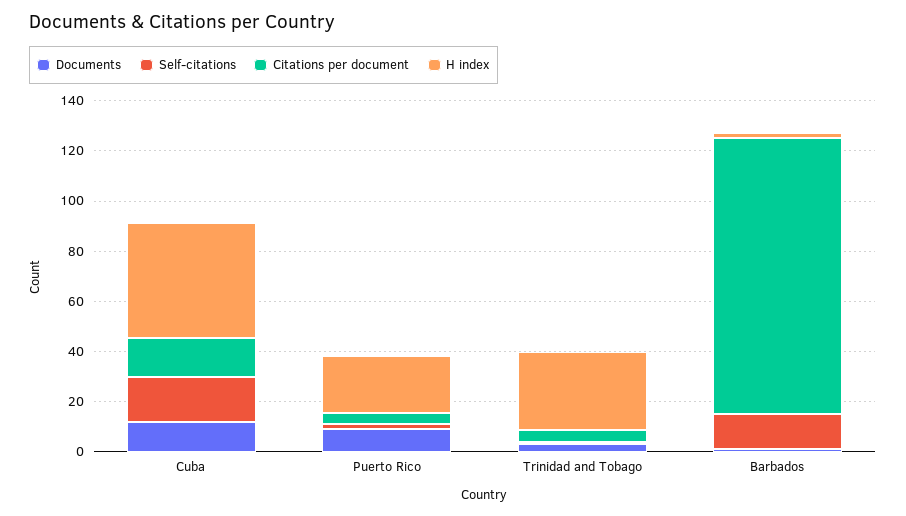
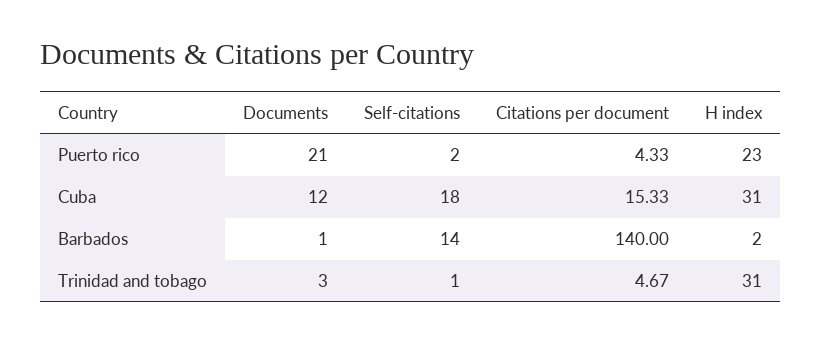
H index, Cuba: 45 -> 31
Documents, Puerto Rico: 10 -> 21
Citations per document, Barbados: 110 -> 140

